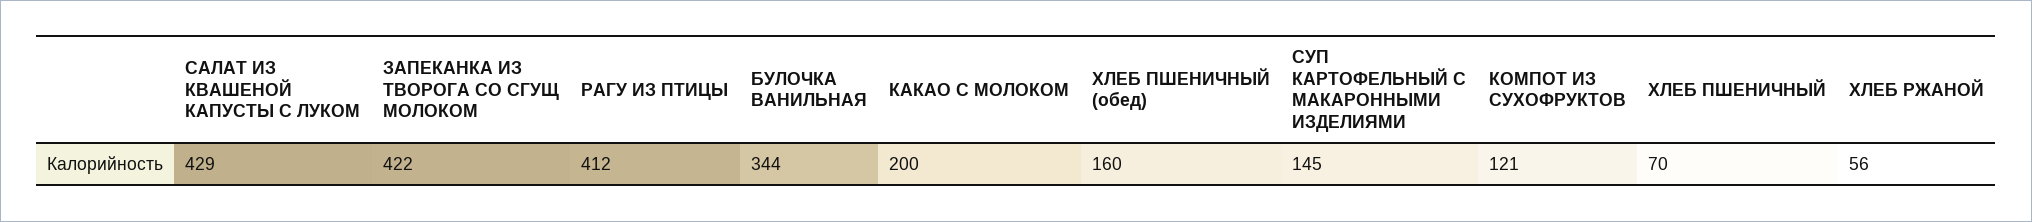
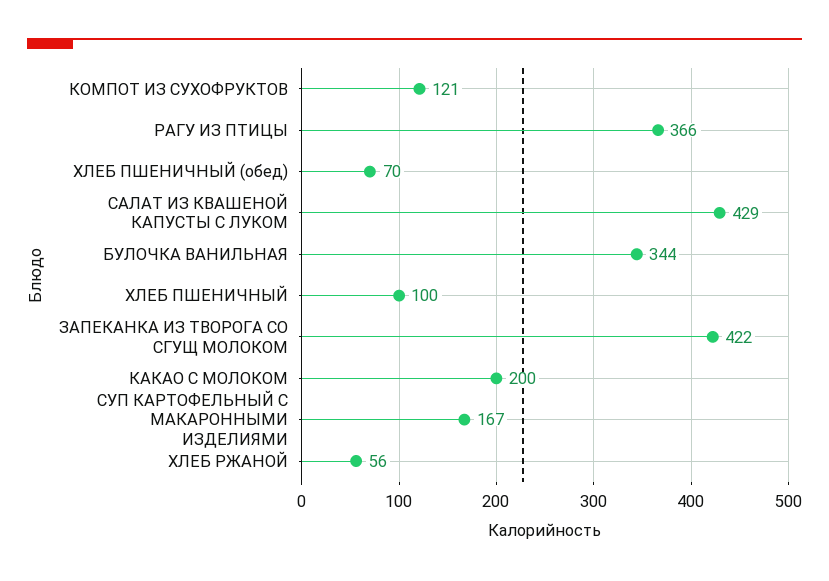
РАГУ ИЗ ПТИЦЫ: 412 -> 366
ХЛЕБ ПШЕНИЧНЫЙ (обед): 160 -> 70
СУП КАРТОФЕЛЬНЫЙ С МАКАРОННЫМИ ИЗДЕЛИЯМИ: 145 -> 167
ХЛЕБ ПШЕНИЧНЫЙ: 70 -> 100

